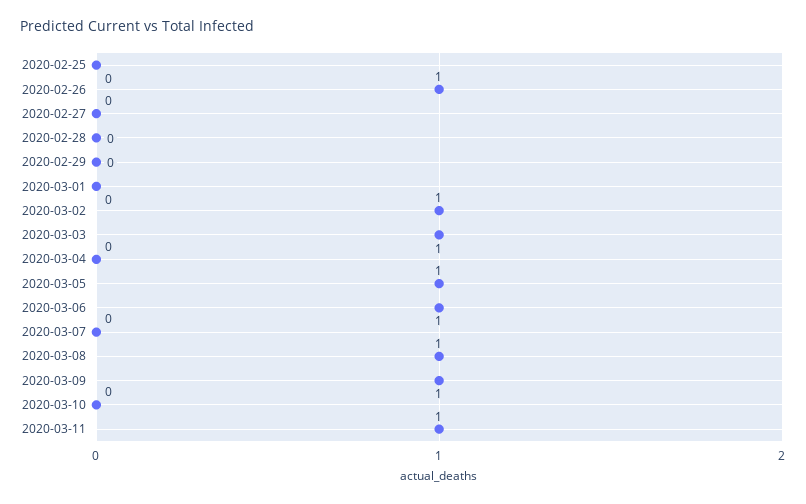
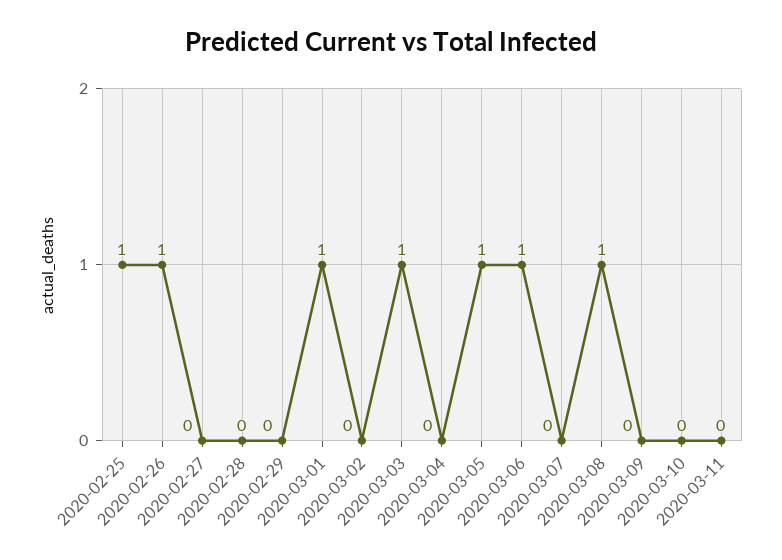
2020-02-25: 0 -> 1
2020-03-01: 0 -> 1
2020-03-02: 1 -> 0
2020-03-09: 1 -> 0
2020-03-11: 1 -> 0

